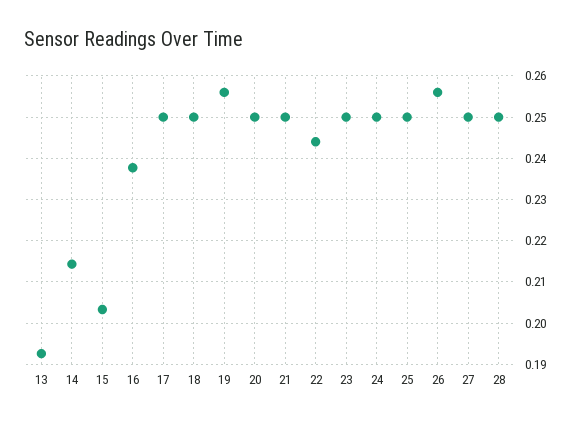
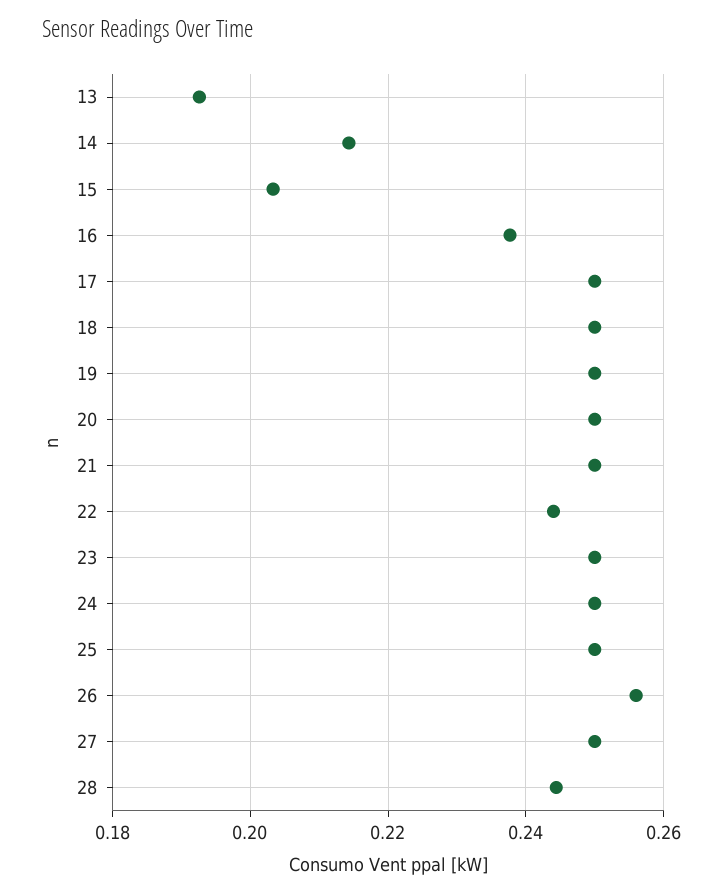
19: 0.256 -> 0.25
28: 0.25 -> 0.244

